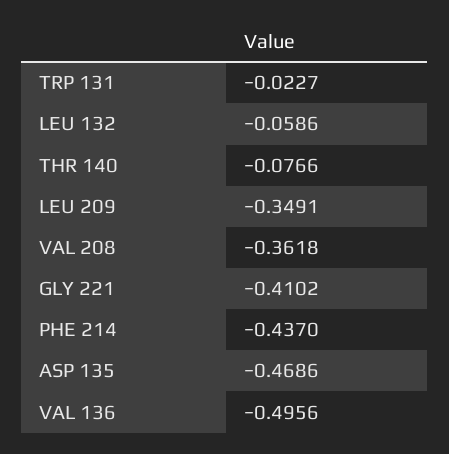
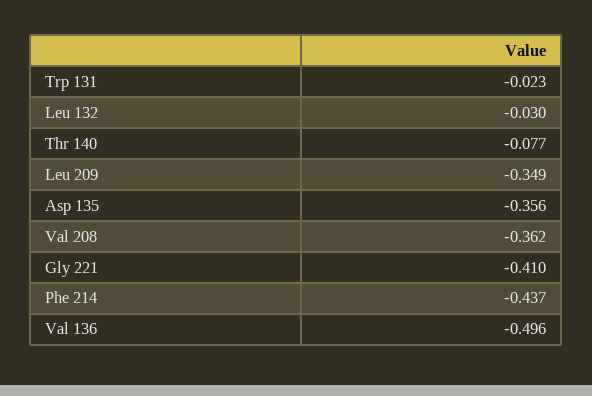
LEU 132: -0.0586 -> -0.03
ASP 135: -0.4686 -> -0.356

